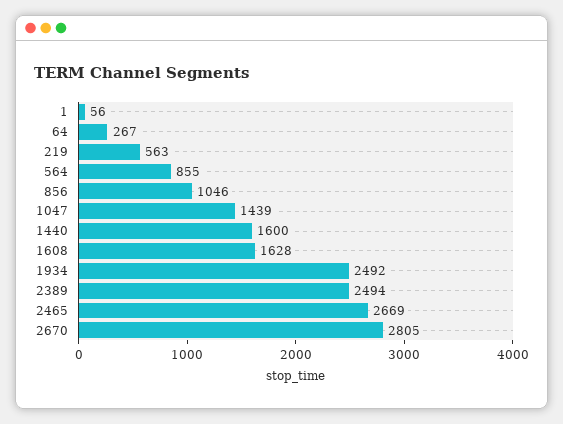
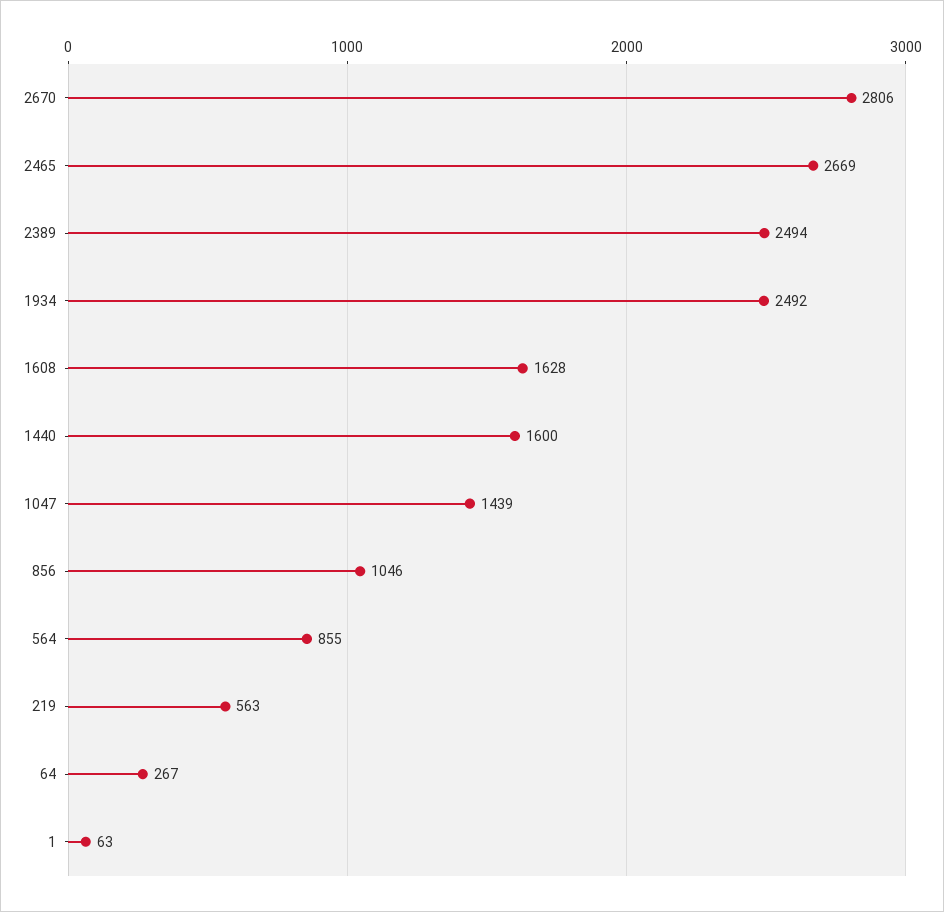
1: 56 -> 63
2670: 2805 -> 2806

